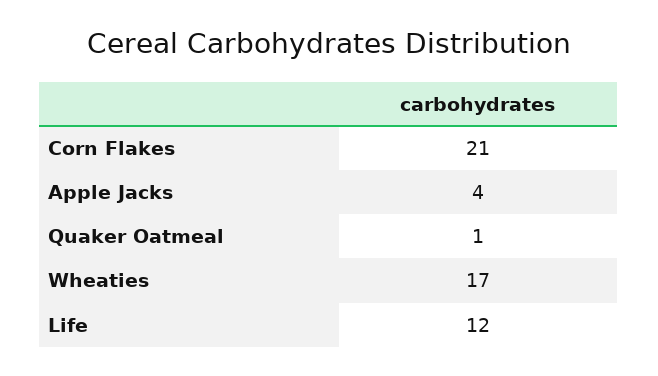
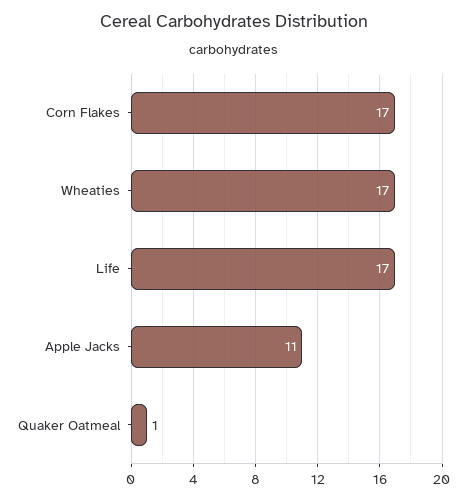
Corn Flakes: 21 -> 17
Apple Jacks: 4 -> 11
Life: 12 -> 17

